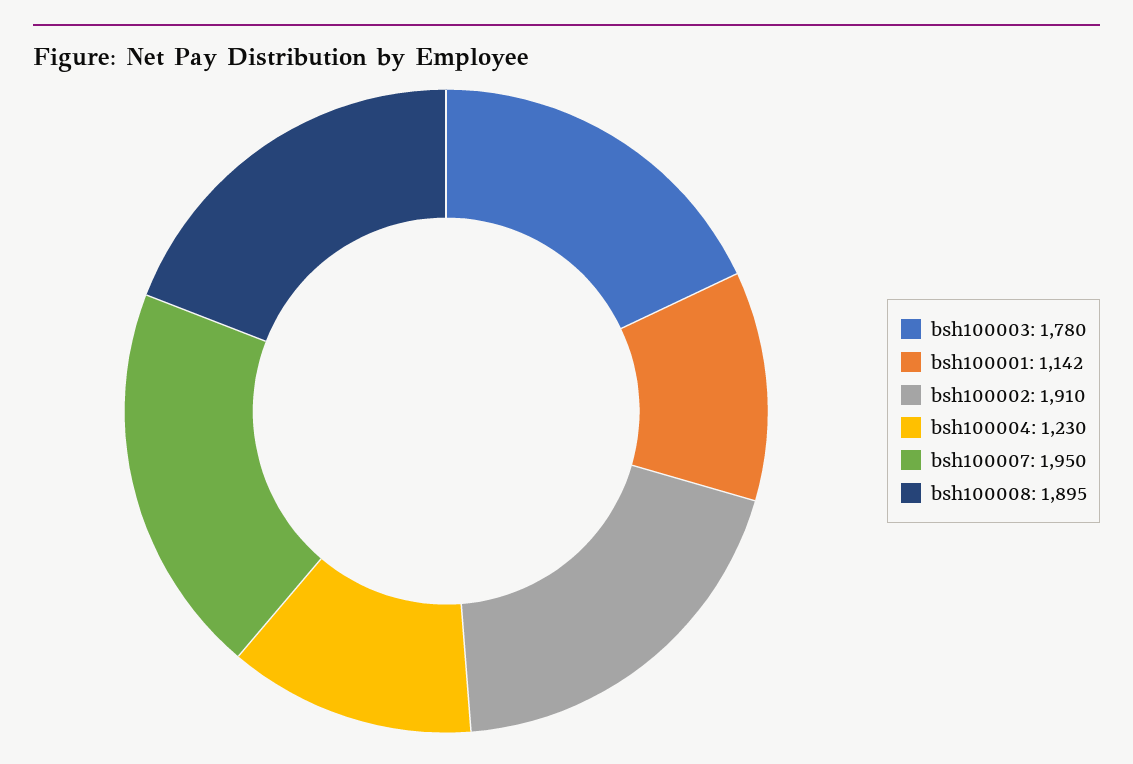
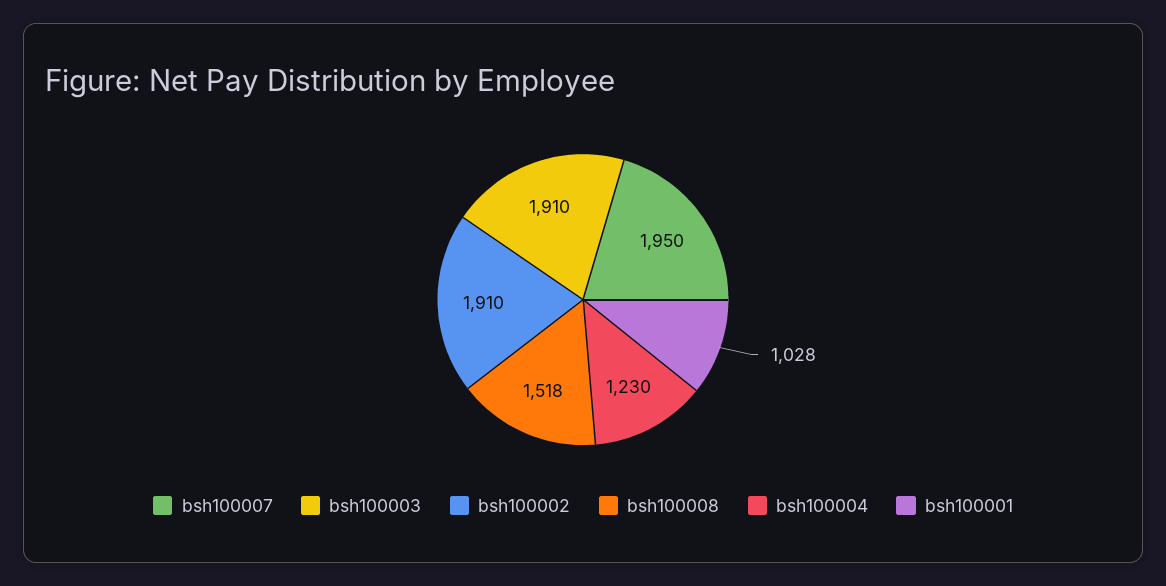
bsh100003: 1780 -> 1910
bsh100001: 1142 -> 1028
bsh100008: 1895 -> 1518

